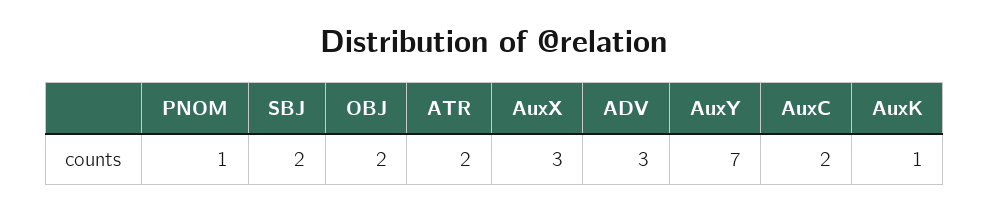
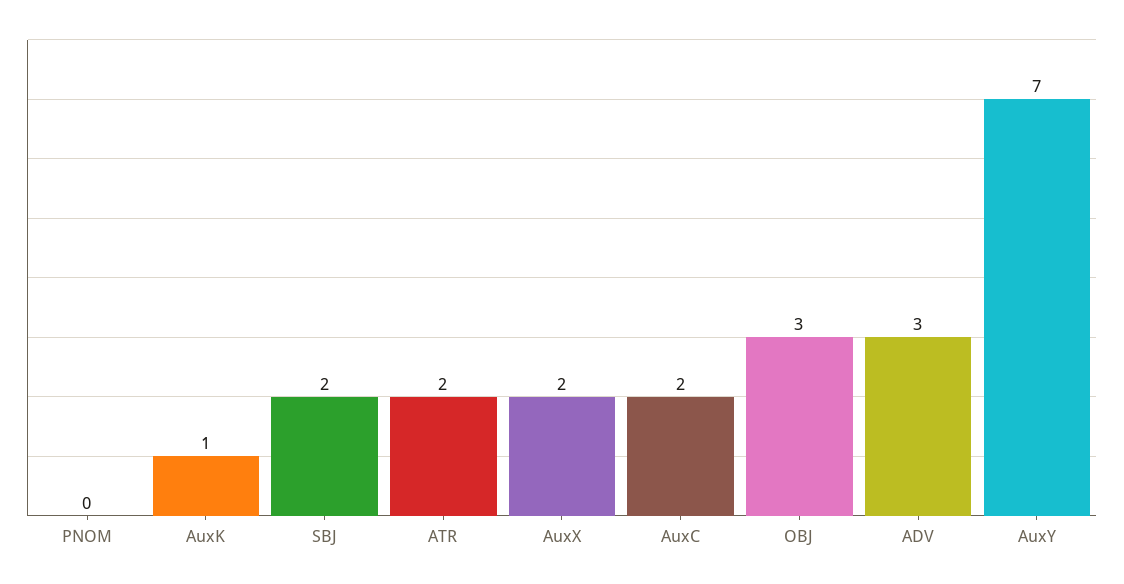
PNOM: 1 -> 0
OBJ: 2 -> 3
AuxX: 3 -> 2

